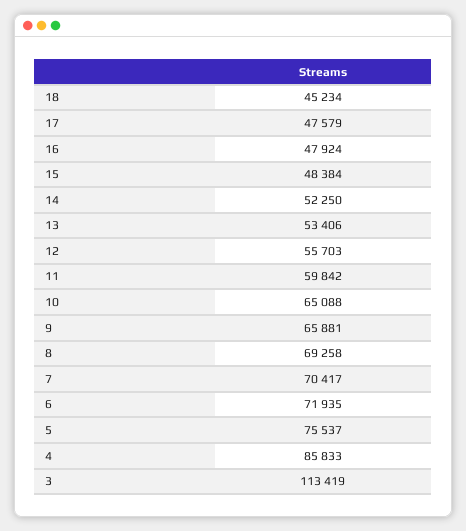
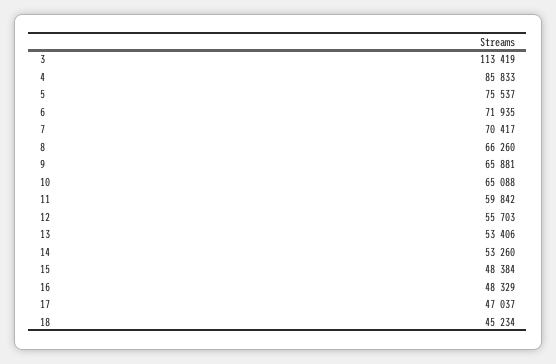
17: 47579 -> 47037
16: 47924 -> 48329
14: 52250 -> 53260
8: 69258 -> 66260

